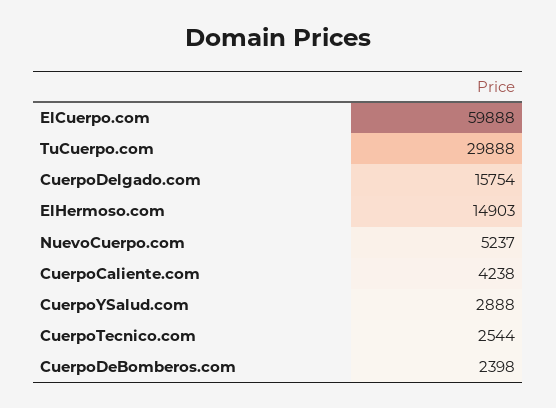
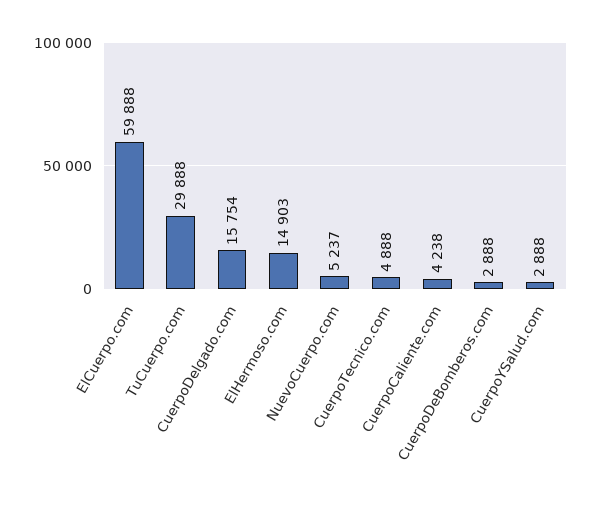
CuerpoTecnico.com: 2544 -> 4888
CuerpoDeBomberos.com: 2398 -> 2888

